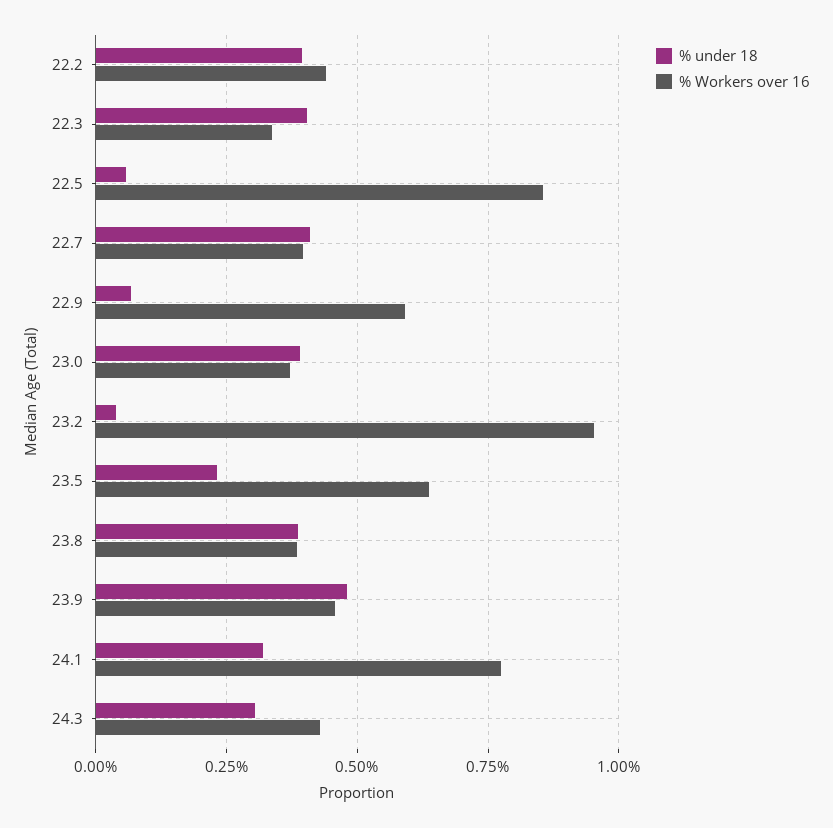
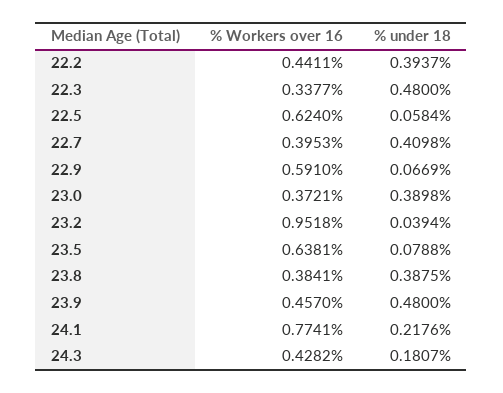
% under 18, 22.3: 0.4 -> 0.48
% Workers over 16, 22.5: 0.85 -> 0.624
% under 18, 23.5: 0.225 -> 0.0788
% under 18, 24.1: 0.325 -> 0.2176
% under 18, 24.3: 0.3 -> 0.1807

